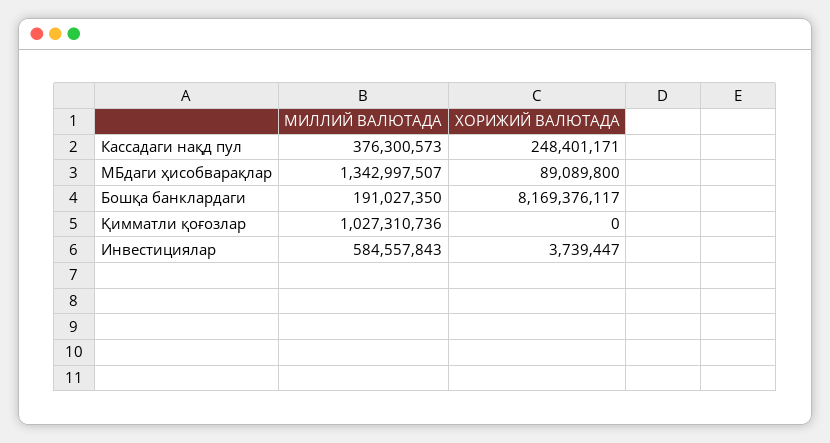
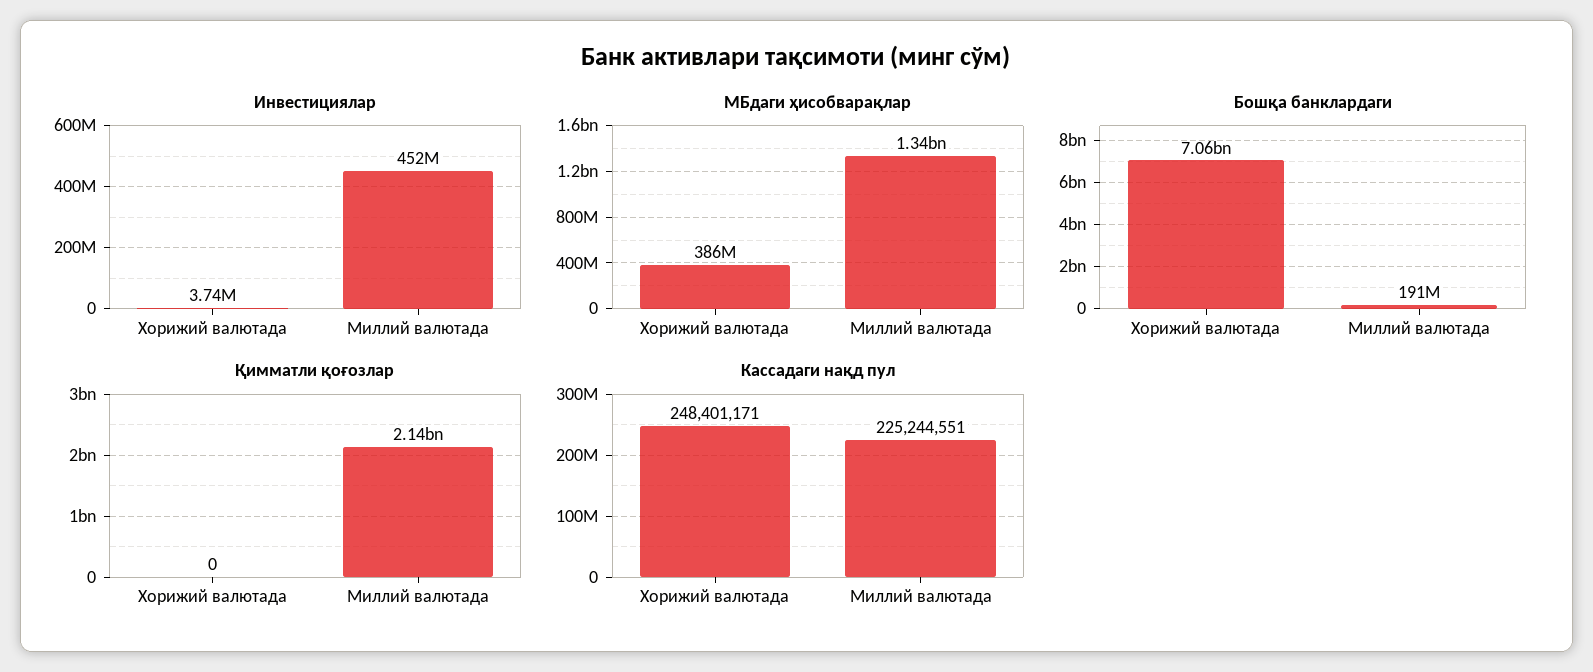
Кассадаги нақд пул, МИЛЛИЙ ВАЛЮТАДА: 376300573 -> 225244551
МБдаги ҳисобварақлар, ХОРИЖИЙ ВАЛЮТАДА: 89089800 -> 386000000
Бошқа банклардаги, ХОРИЖИЙ ВАЛЮТАДА: 8169376117 -> 7060000000
Қимматли қоғозлар, МИЛЛИЙ ВАЛЮТАДА: 1027310736 -> 2140000000
Инвестициялар, МИЛЛИЙ ВАЛЮТАДА: 584557843 -> 452000000

